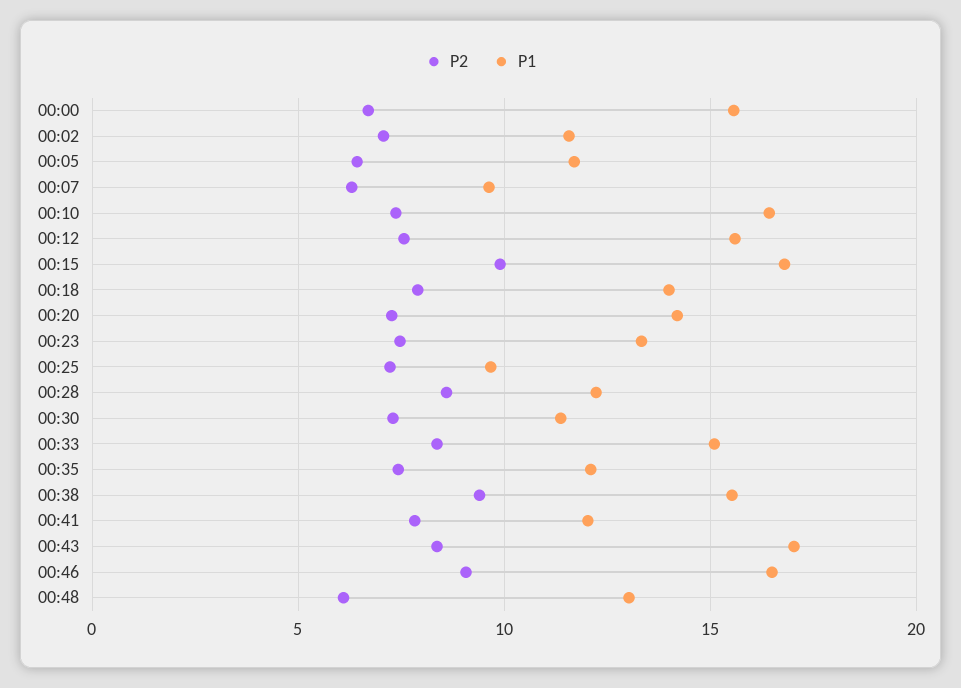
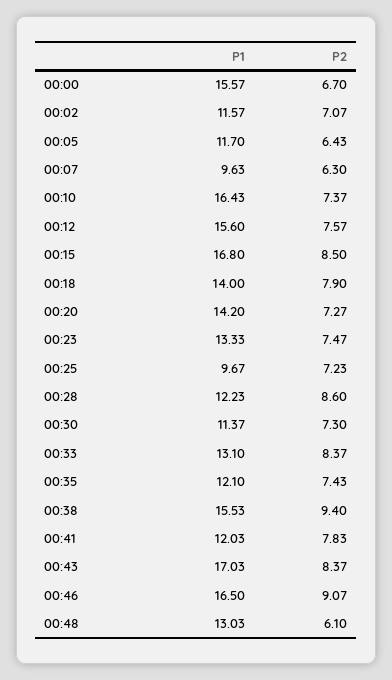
P2, 00:15: 10 -> 8.5
P1, 00:33: 15 -> 13.1

